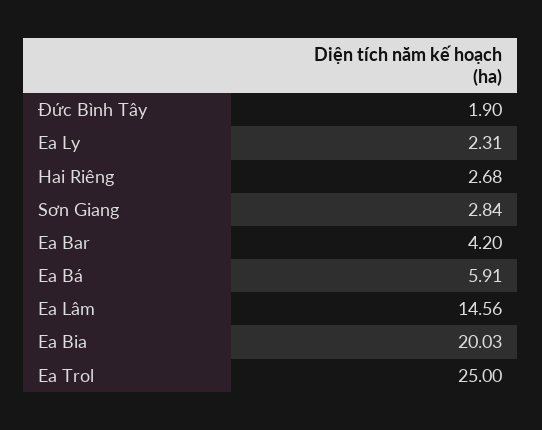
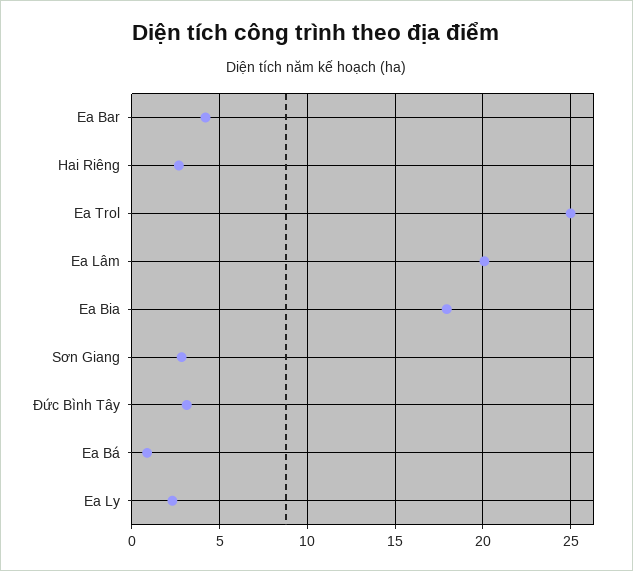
Đức Bình Tây: 1.9 -> 3
Ea Bá: 5.91 -> 1
Ea Lâm: 14.56 -> 20
Ea Bia: 20.03 -> 18

